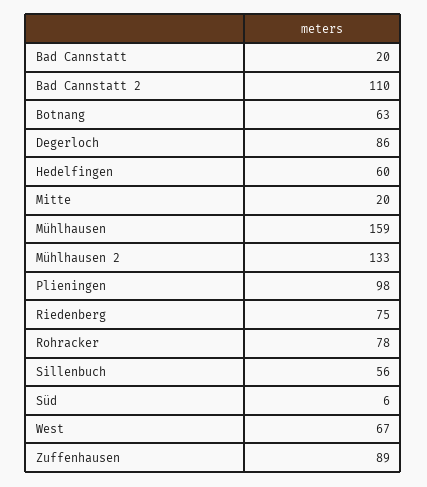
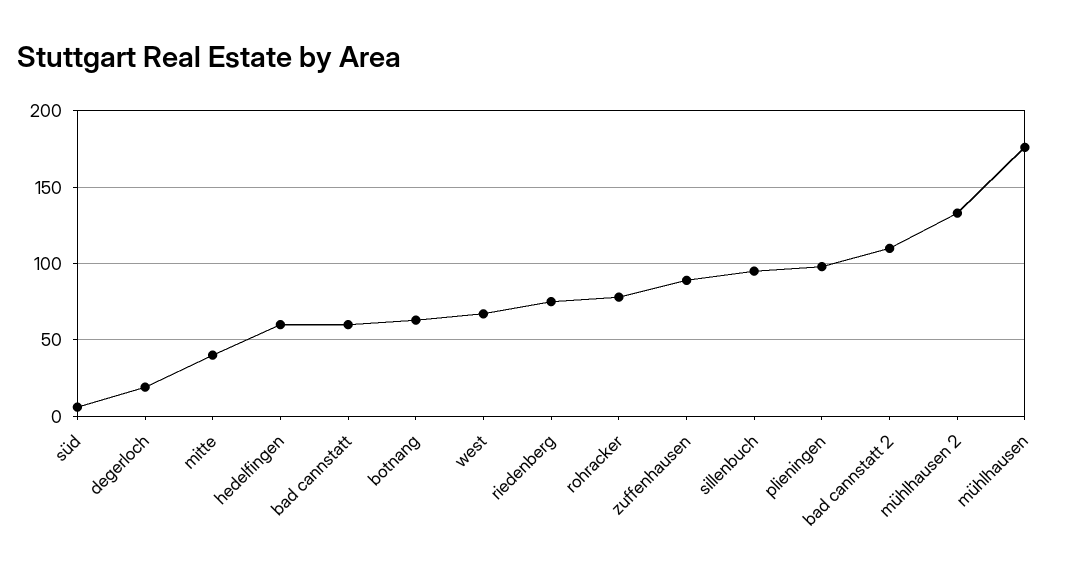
Bad Cannstatt: 20 -> 60
Degerloch: 86 -> 20
Mitte: 20 -> 40
Mühlhausen: 159 -> 175
Sillenbuch: 56 -> 95

